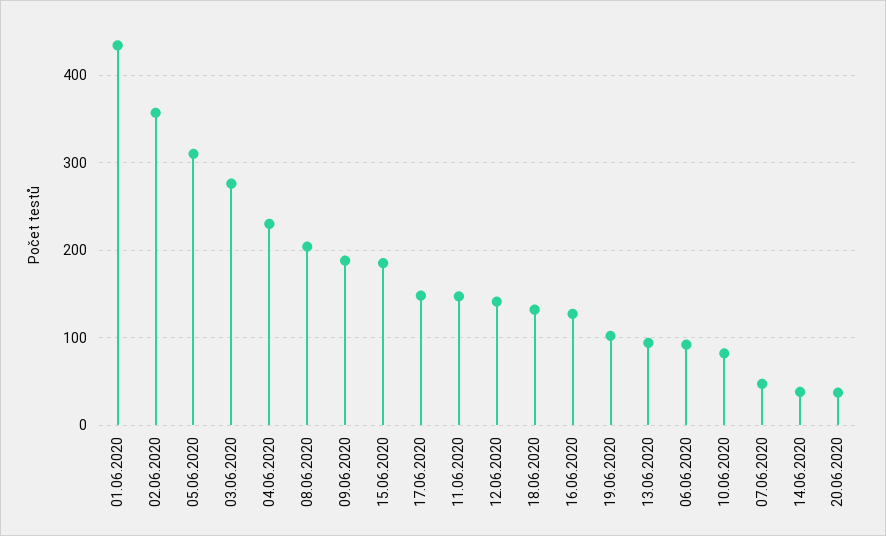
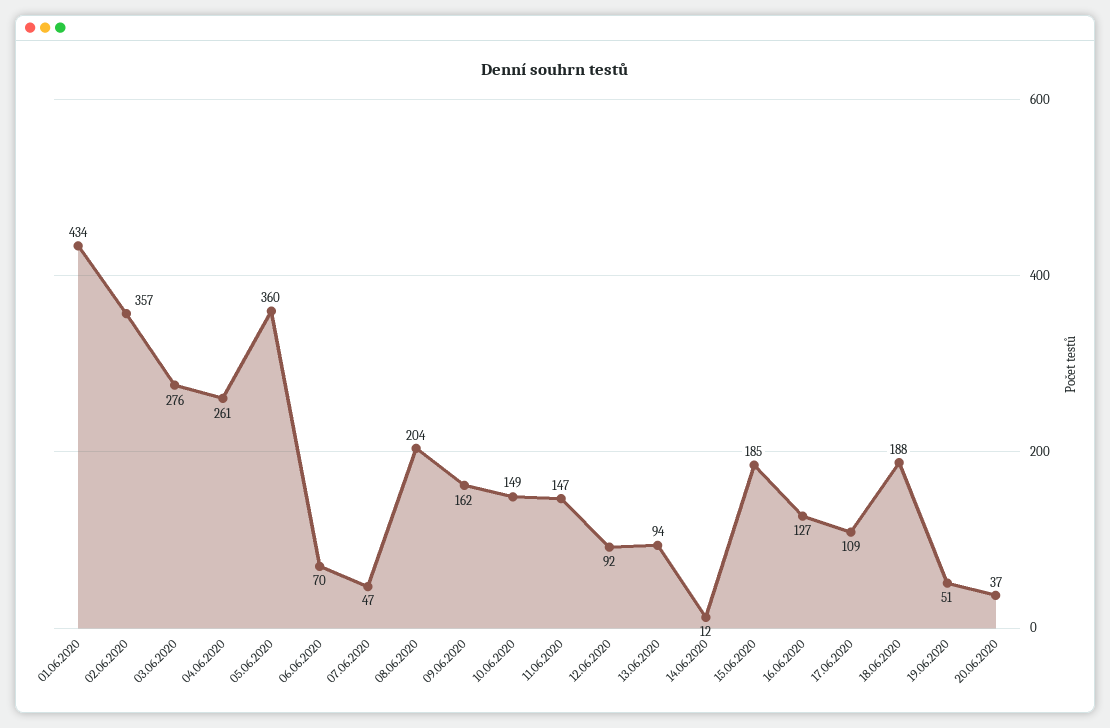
05.06.2020: 310 -> 360
04.06.2020: 230 -> 261
09.06.2020: 190 -> 162
17.06.2020: 150 -> 109
12.06.2020: 140 -> 92
18.06.2020: 130 -> 188
19.06.2020: 100 -> 51
06.06.2020: 90 -> 70
10.06.2020: 80 -> 149
14.06.2020: 40 -> 12

